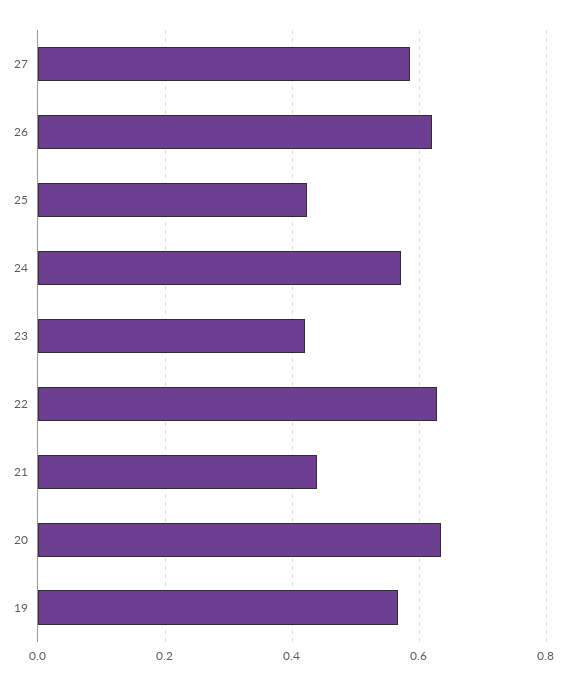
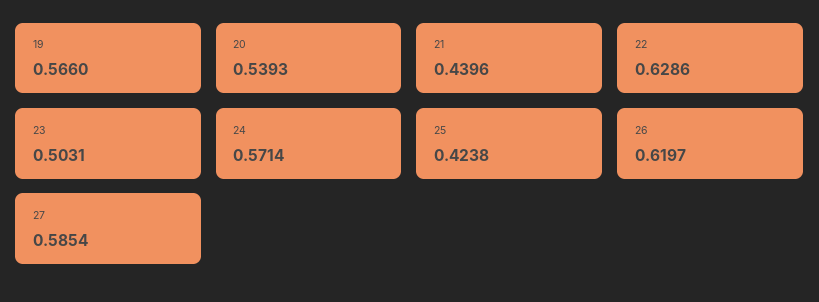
23: 0.42 -> 0.5031
20: 0.64 -> 0.5393

